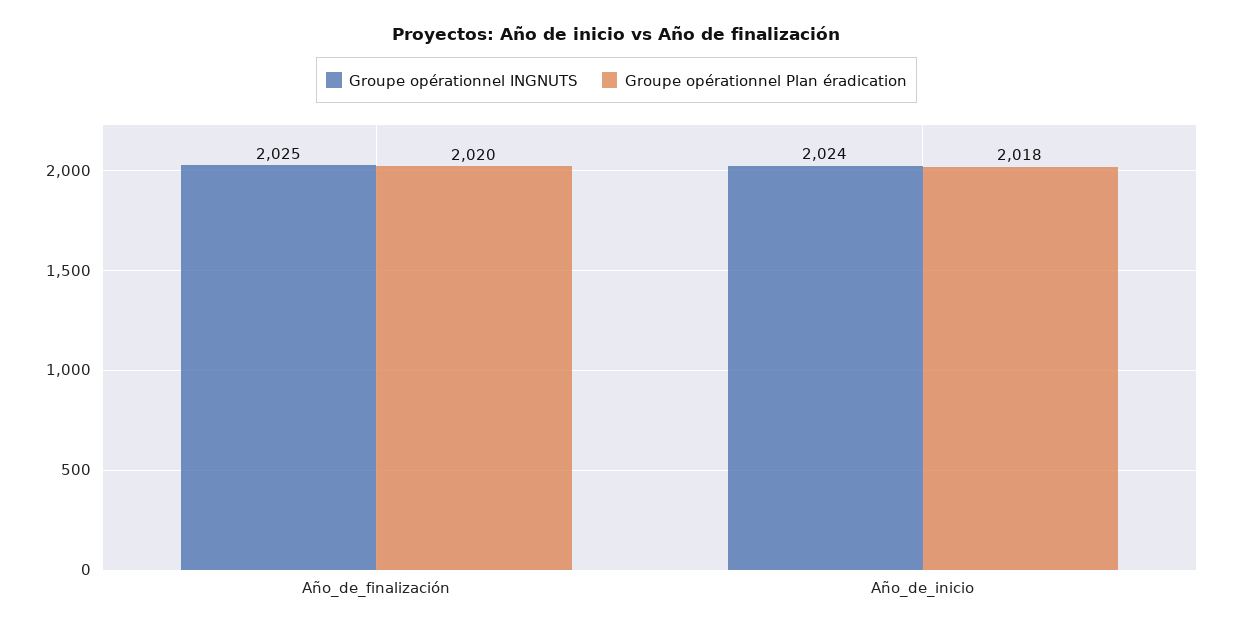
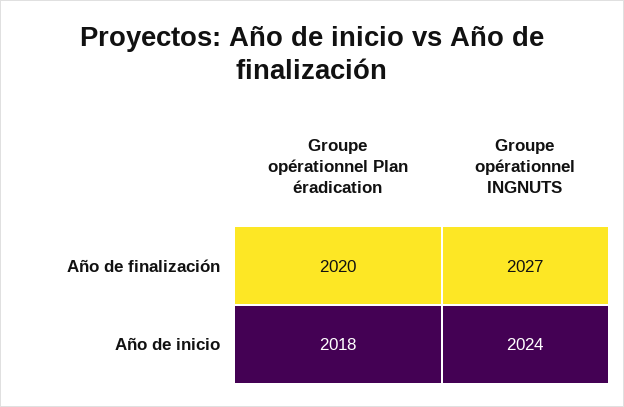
Groupe opérationnel INGNUTS, Año_de_finalización: 2025 -> 2027

